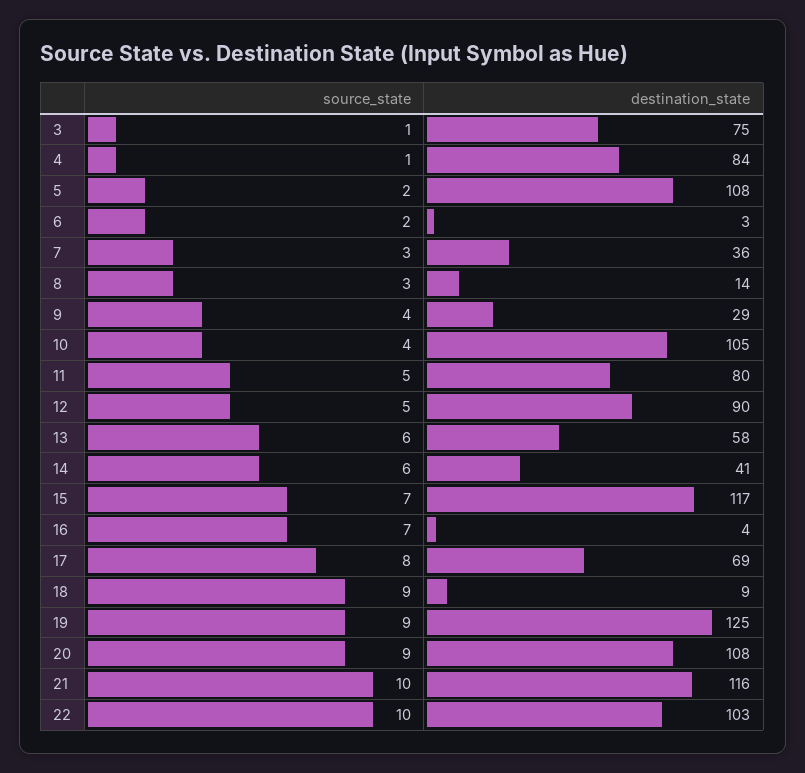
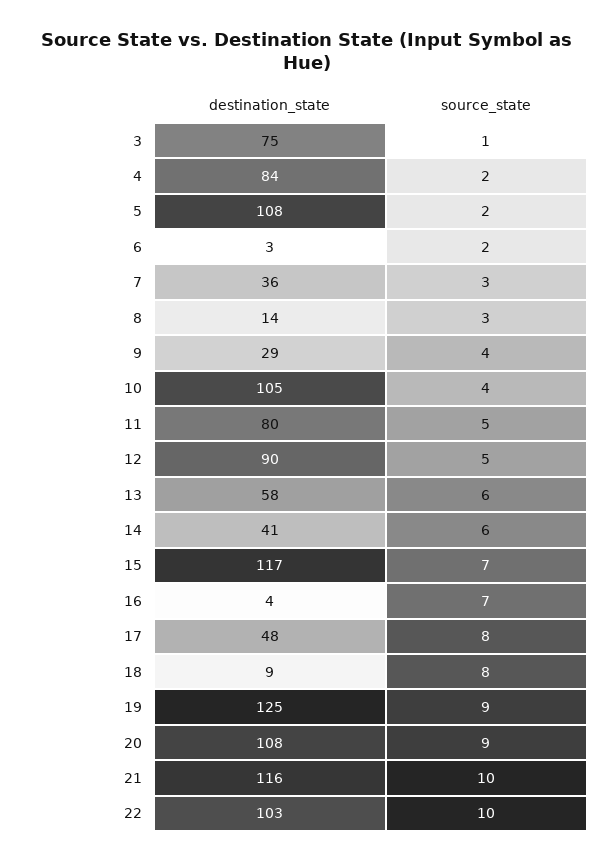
source_state, 4: 1 -> 2
destination_state, 17: 69 -> 48
source_state, 18: 9 -> 8

